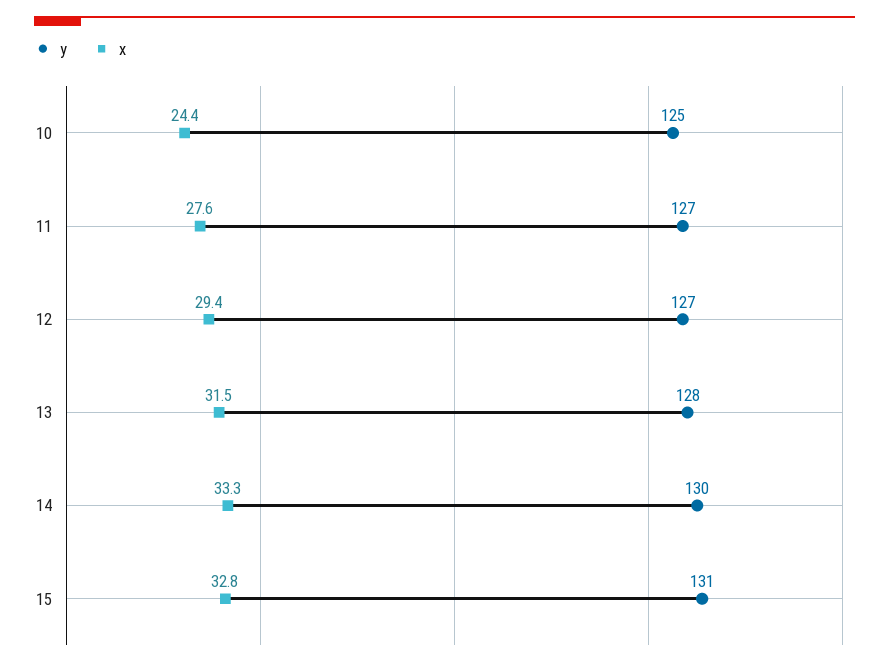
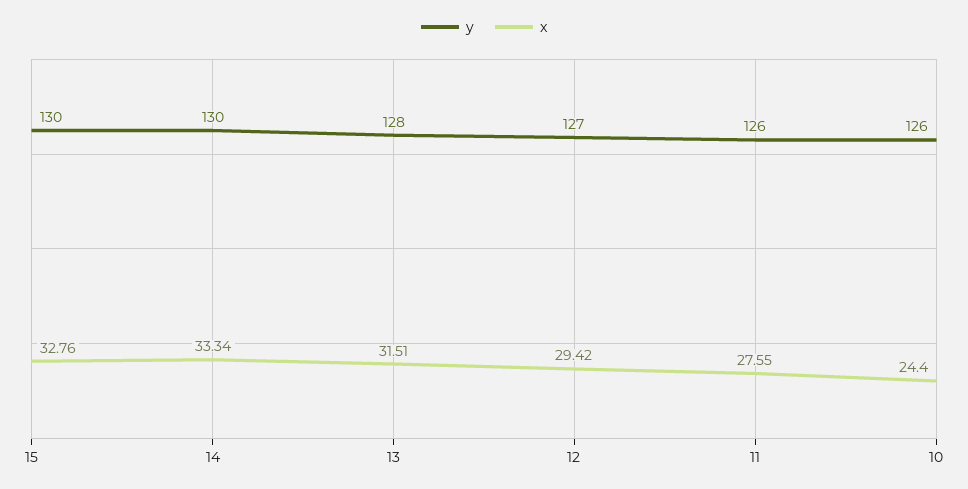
y, 10: 125 -> 126
y, 11: 127 -> 126
y, 15: 131 -> 130

